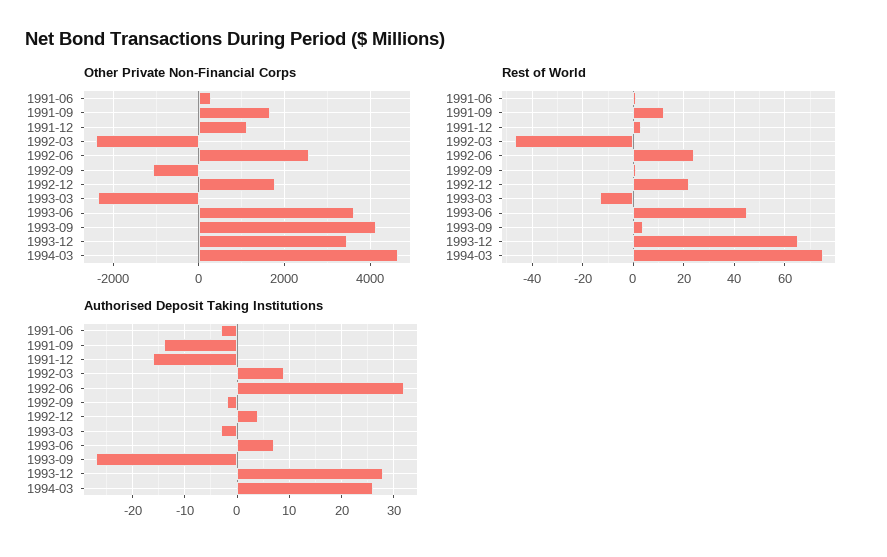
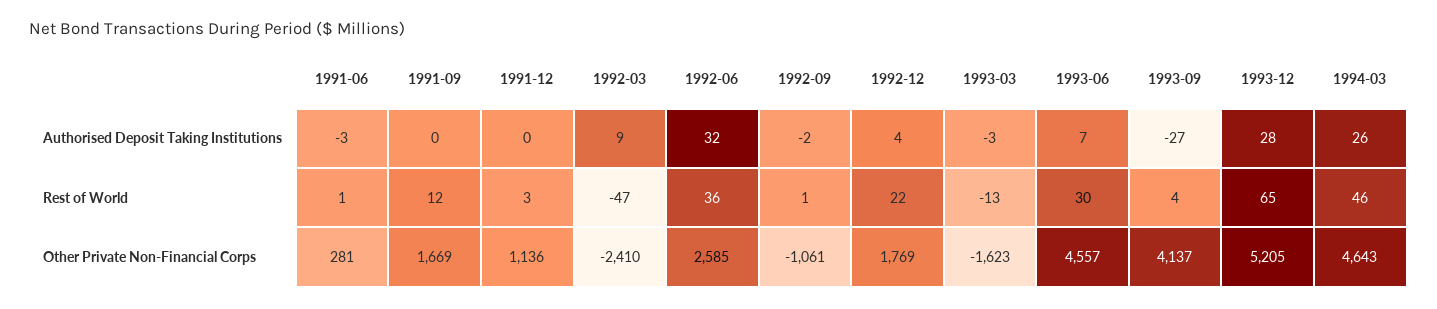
Other Private Non-Financial Corps, 1993-03: -2400 -> -1623
Other Private Non-Financial Corps, 1993-06: 3600 -> 4557
Other Private Non-Financial Corps, 1993-12: 3400 -> 5205
Rest of World, 1992-06: 25 -> 36
Rest of World, 1993-06: 45 -> 30
Rest of World, 1994-03: 75 -> 46
Authorised Deposit Taking Institutions, 1991-09: -15 -> 0
Authorised Deposit Taking Institutions, 1991-12: -15 -> 0

